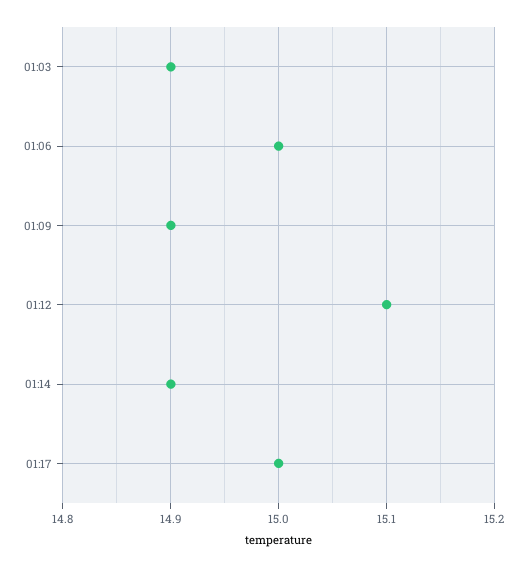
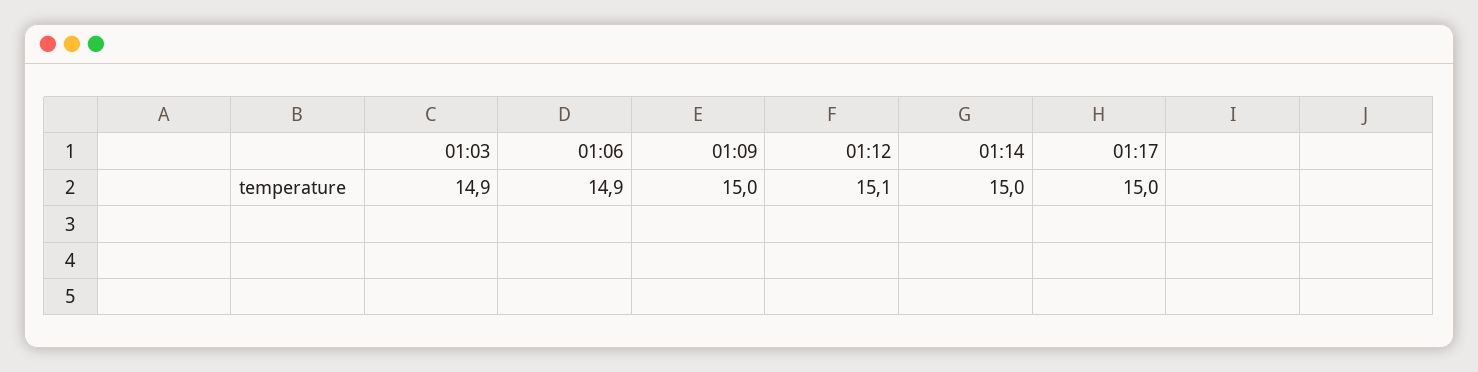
01:06: 15 -> 14.9
01:09: 14.9 -> 15
01:14: 14.9 -> 15

